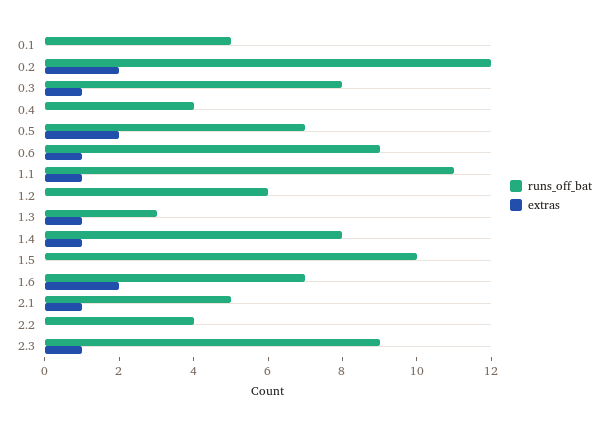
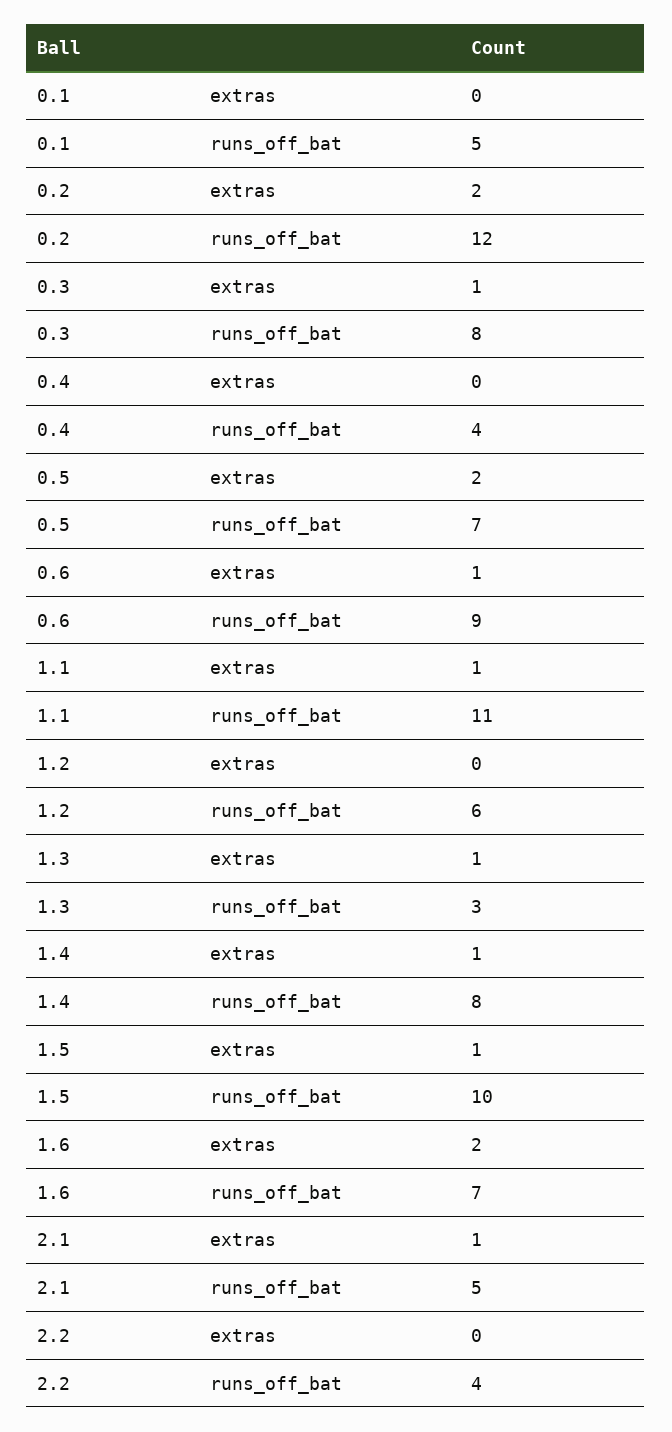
extras, 1.5: 0 -> 1
runs_off_bat, 2.3: 9 -> none
extras, 2.3: 1 -> none

